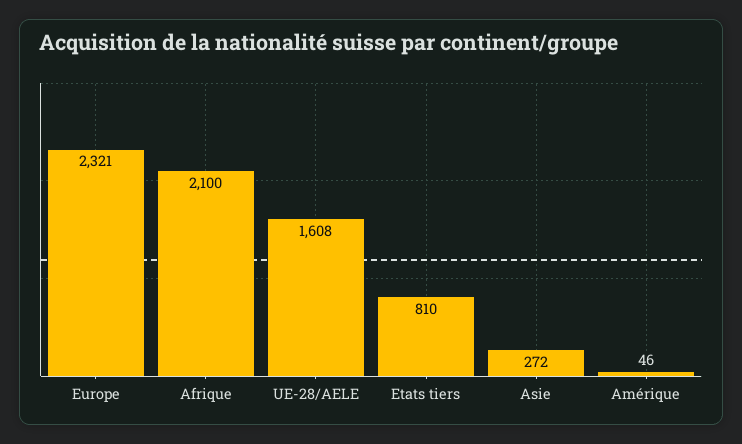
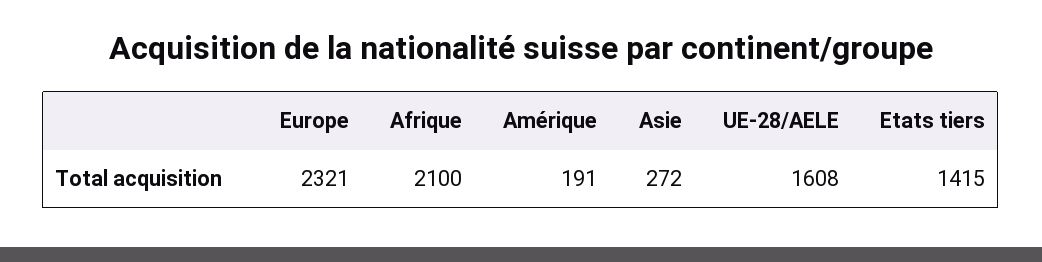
Etats tiers: 810 -> 1415
Amérique: 46 -> 191

